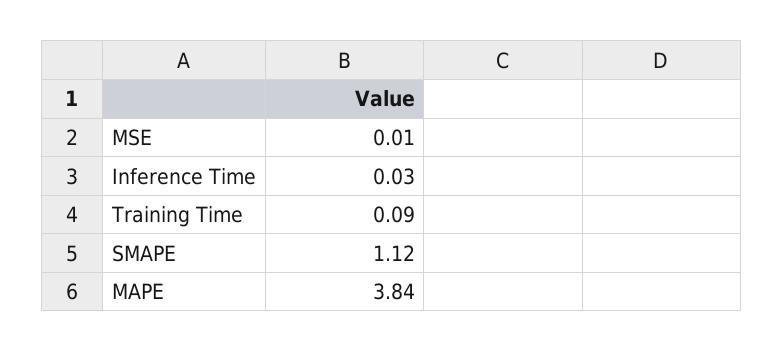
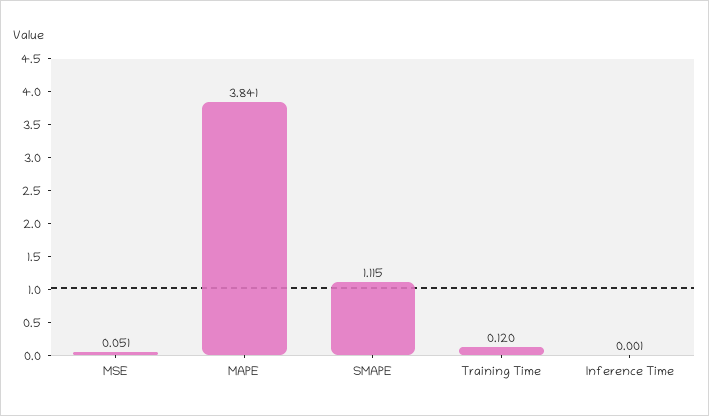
MSE: 0.01 -> 0.051
Inference Time: 0.03 -> 0.001
Training Time: 0.09 -> 0.12

